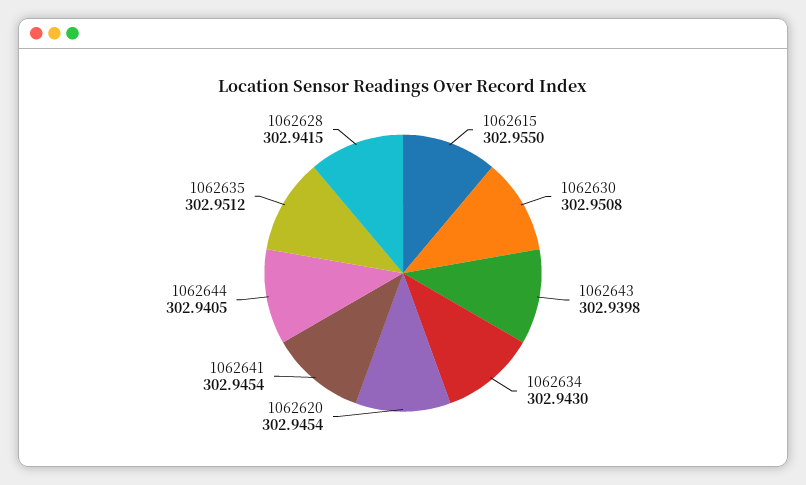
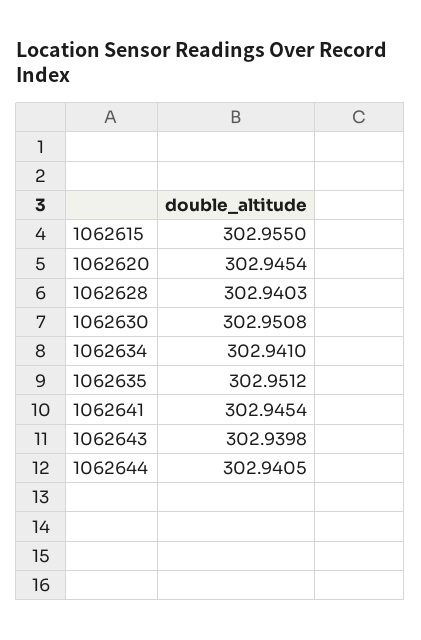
1062634: 302.943 -> 302.941
1062628: 302.9415 -> 302.9403

